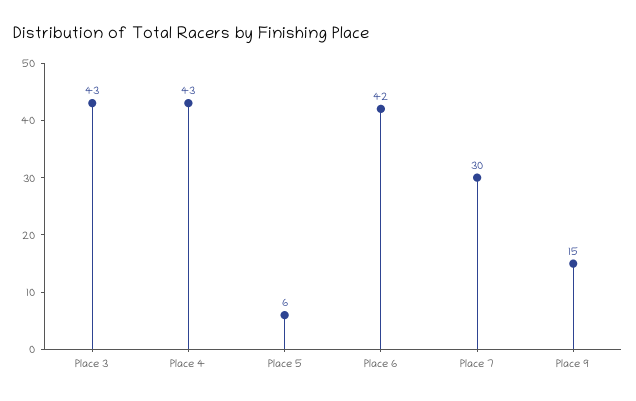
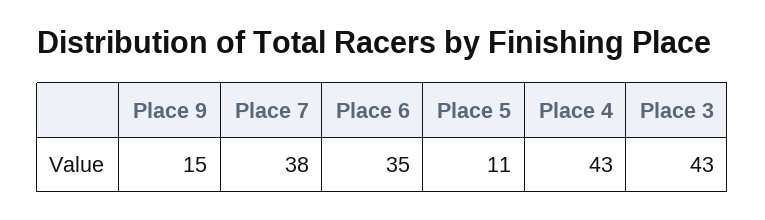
Place 5: 6 -> 11
Place 6: 42 -> 35
Place 7: 30 -> 38

